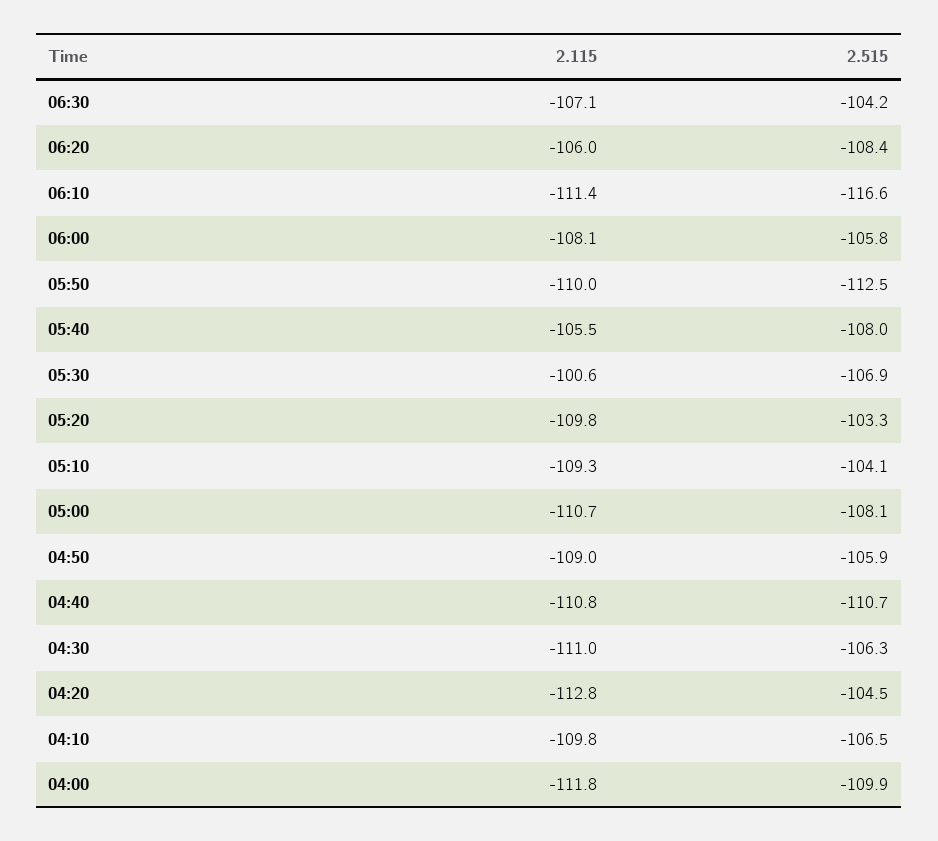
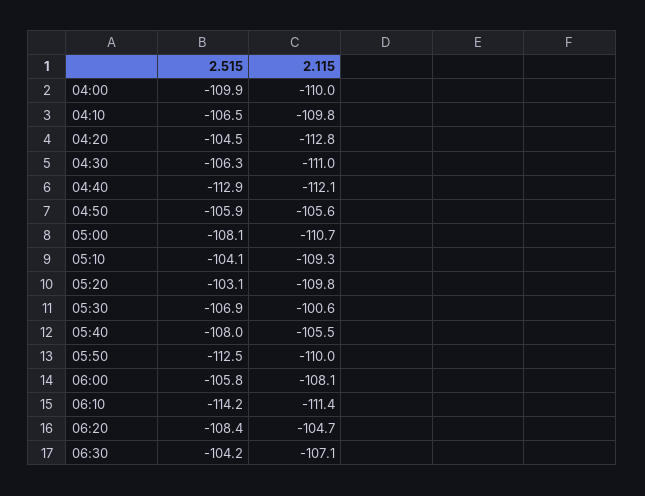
2.115, 06:20: -106 -> -104.7
2.515, 06:10: -116.6 -> -114.2
2.515, 05:20: -103.3 -> -103.1
2.115, 04:50: -109 -> -105.6
2.115, 04:40: -110.8 -> -112.1
2.515, 04:40: -110.7 -> -112.9
2.115, 04:00: -111.8 -> -110

